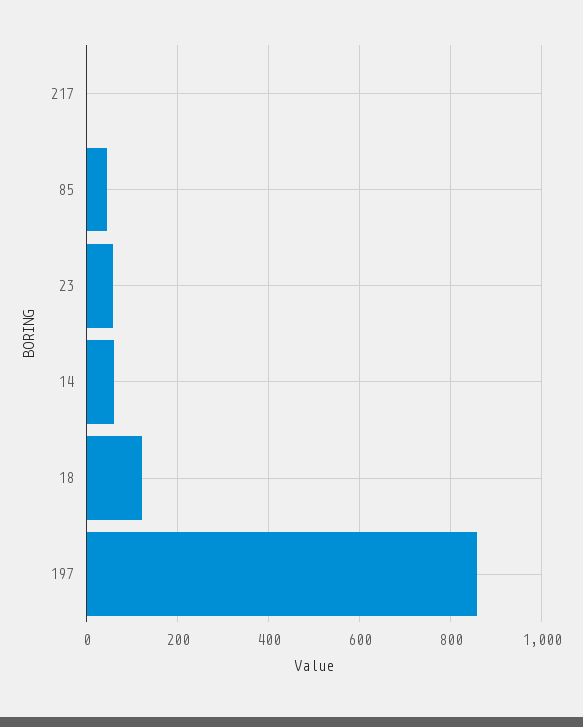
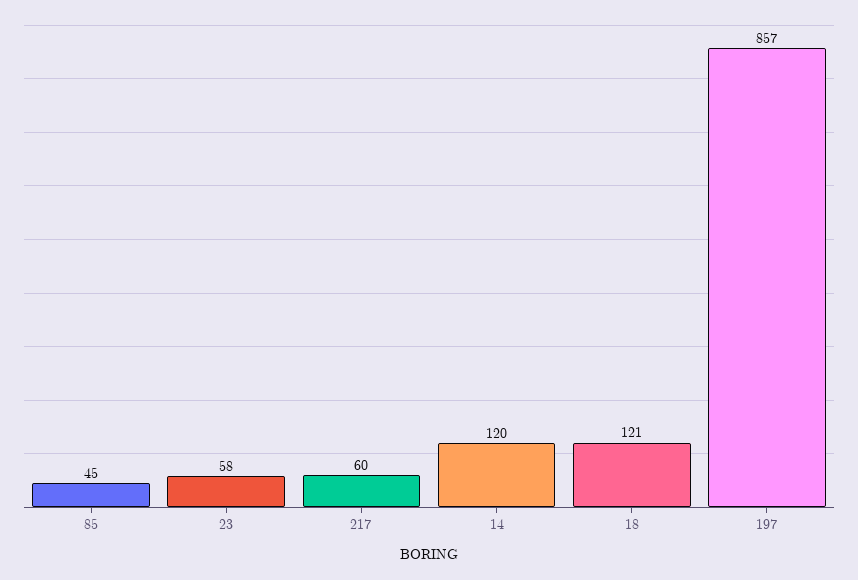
217: 0 -> 60
14: 60 -> 120

